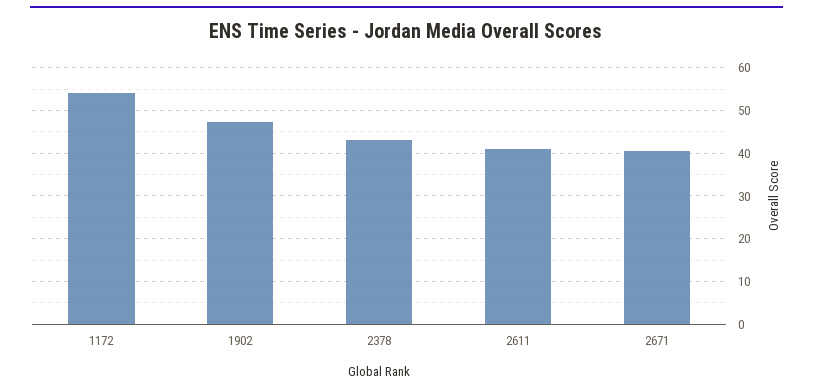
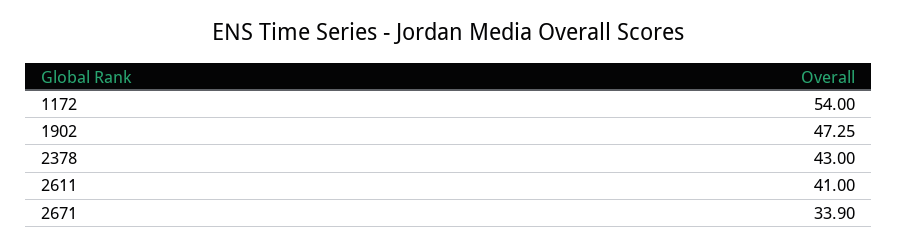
2671: 40 -> 33.9

